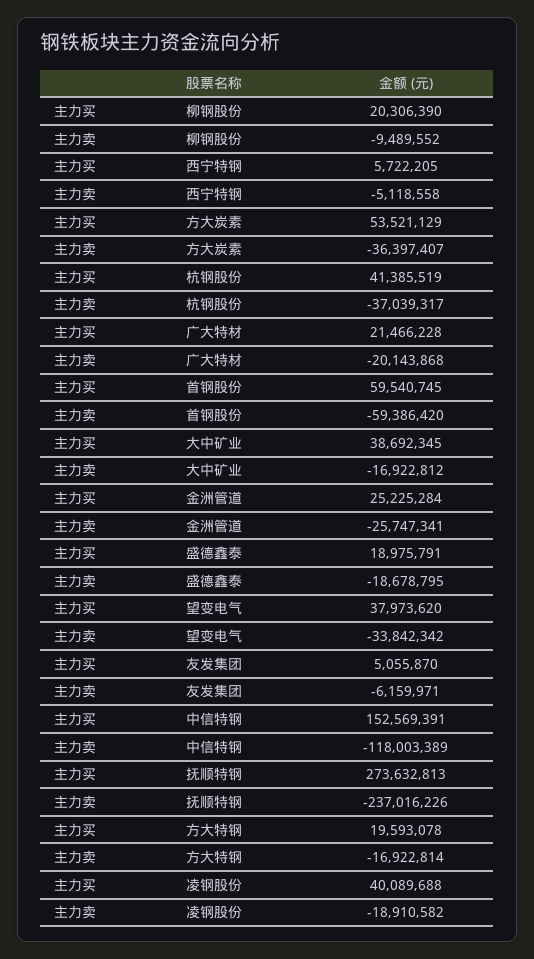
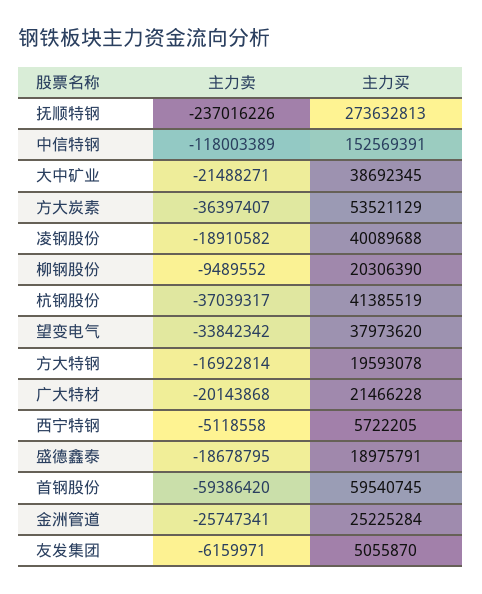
主力卖, 大中矿业: -16922812 -> -21488271

